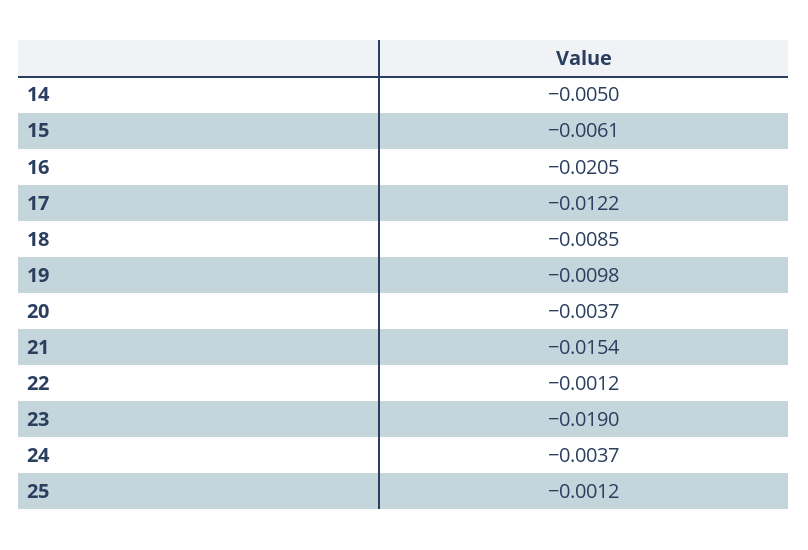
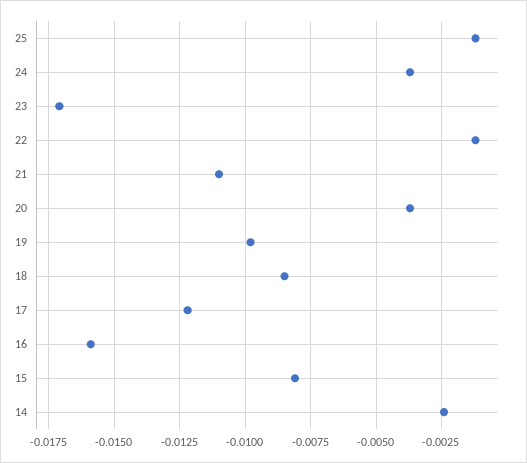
14: -0.005 -> -0.0025
15: -0.0061 -> -0.008
16: -0.0205 -> -0.016
21: -0.0154 -> -0.011
23: -0.019 -> -0.017

